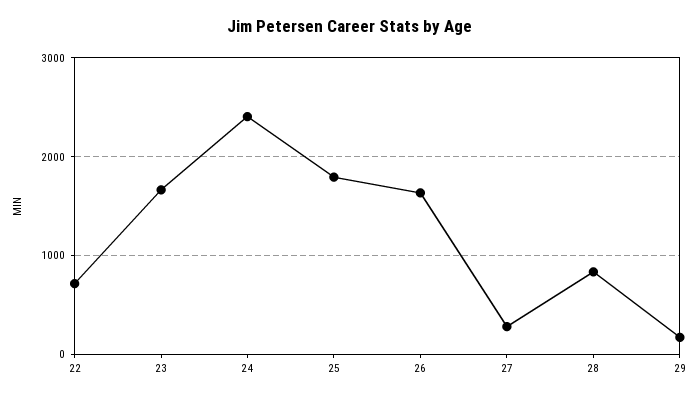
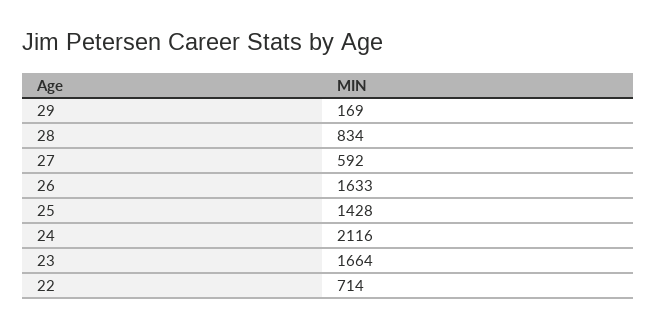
24: 2400 -> 2116
25: 1800 -> 1428
27: 300 -> 592

